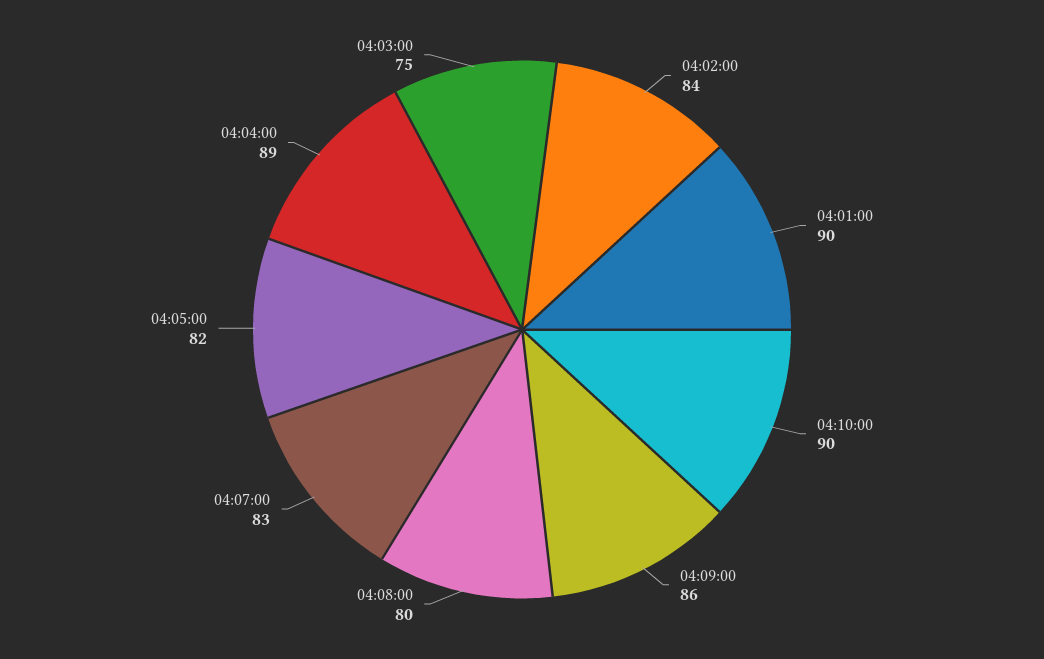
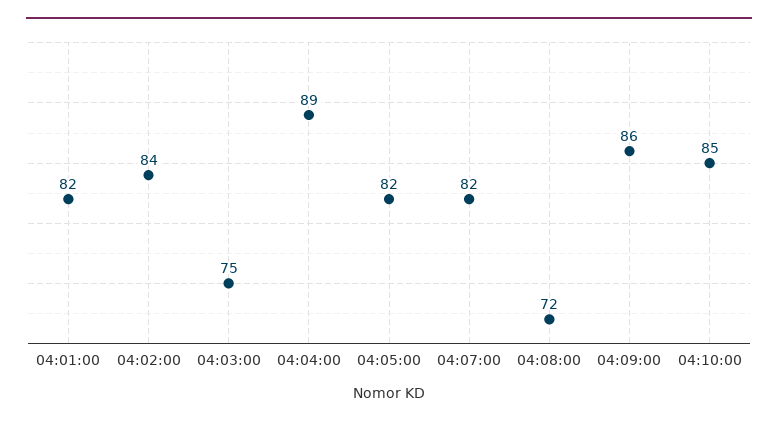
04:01:00: 90 -> 82
04:10:00: 90 -> 85
04:08:00: 80 -> 72
04:07:00: 83 -> 82

